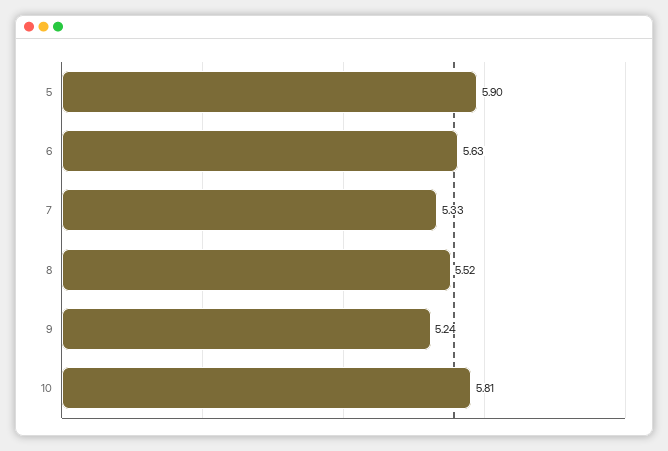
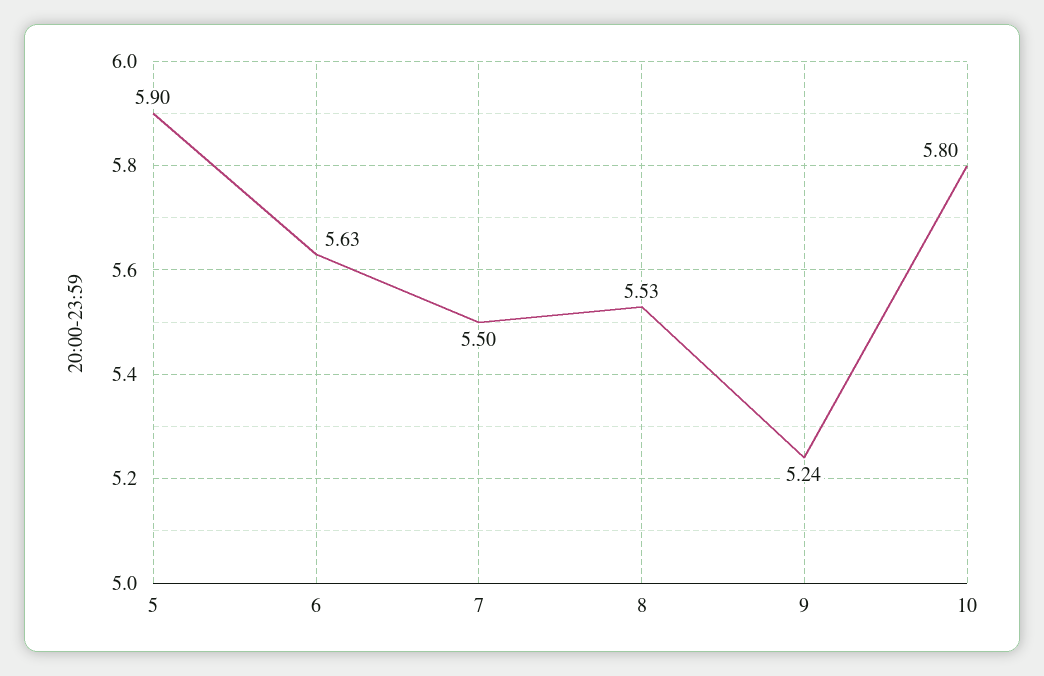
7: 5.33 -> 5.5
8: 5.52 -> 5.53
10: 5.81 -> 5.8

